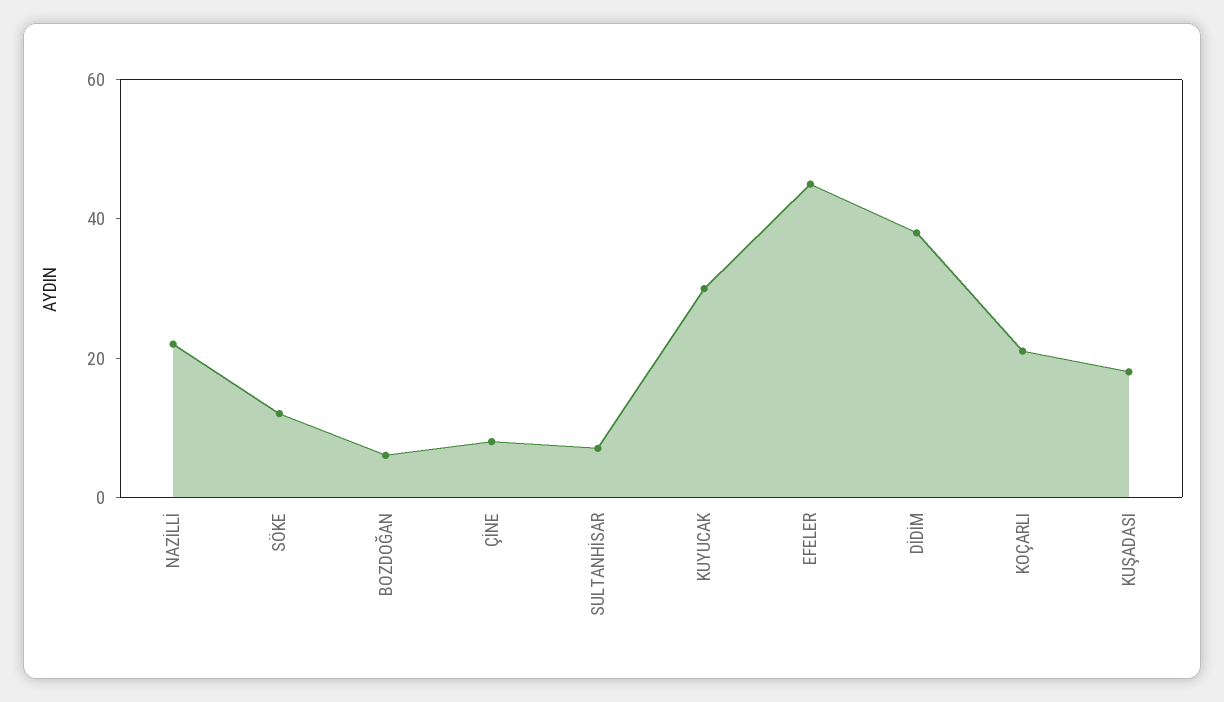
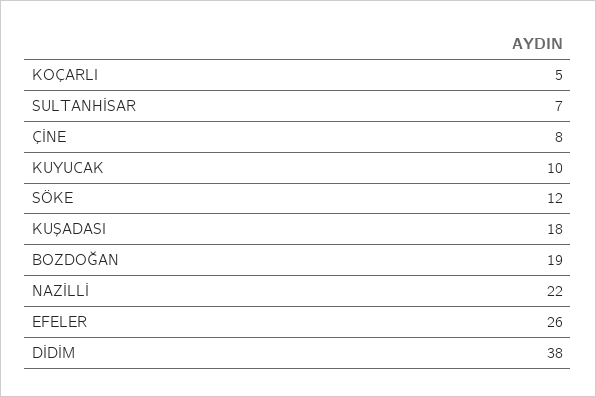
BOZDOĞAN: 5 -> 19
KUYUCAK: 30 -> 10
EFELER: 45 -> 26
KOÇARLI: 20 -> 5

